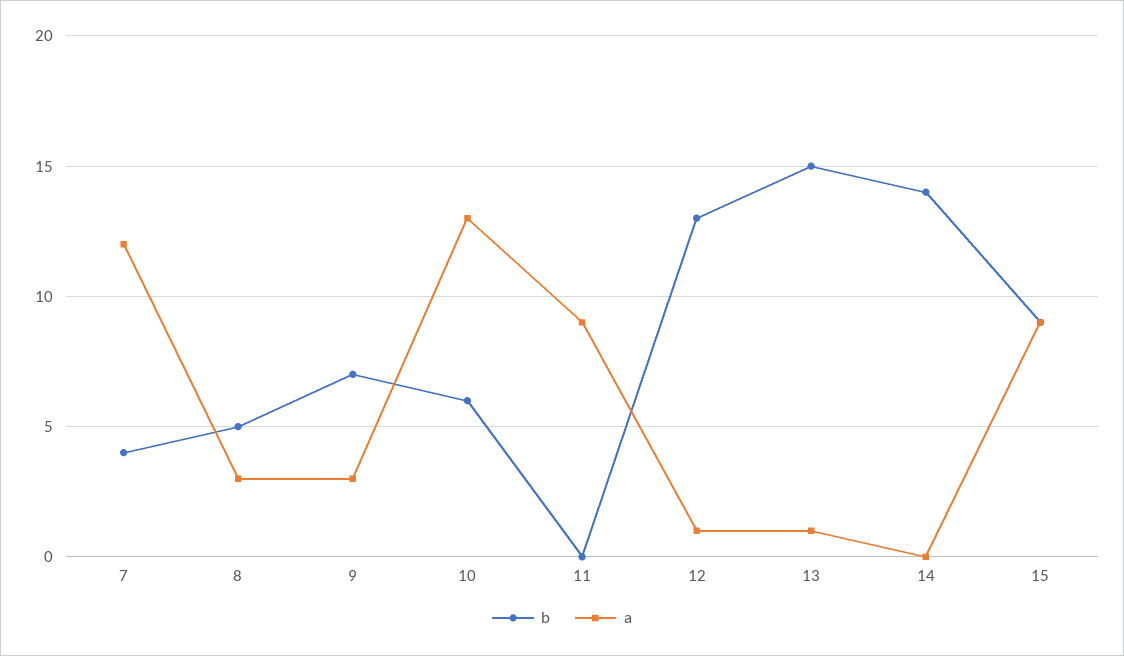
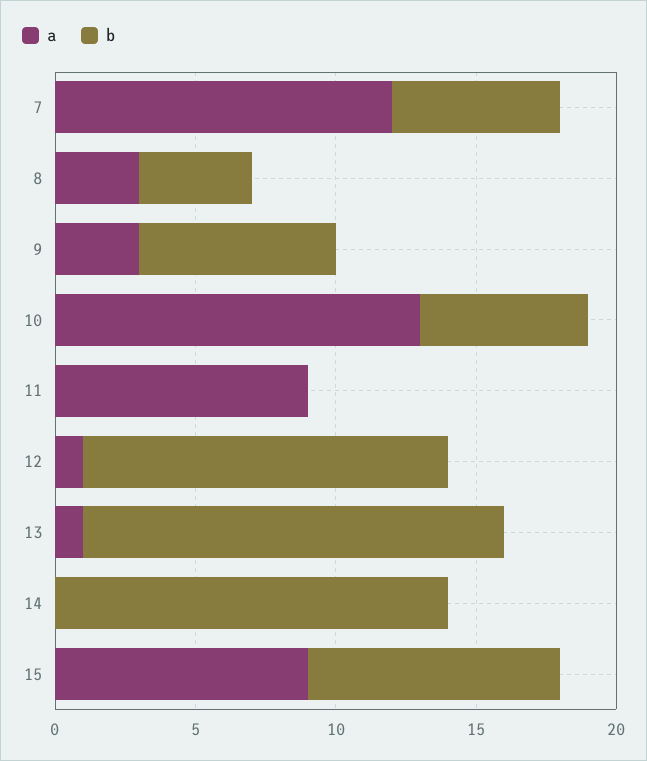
b, 7: 4 -> 6
b, 8: 5 -> 4

